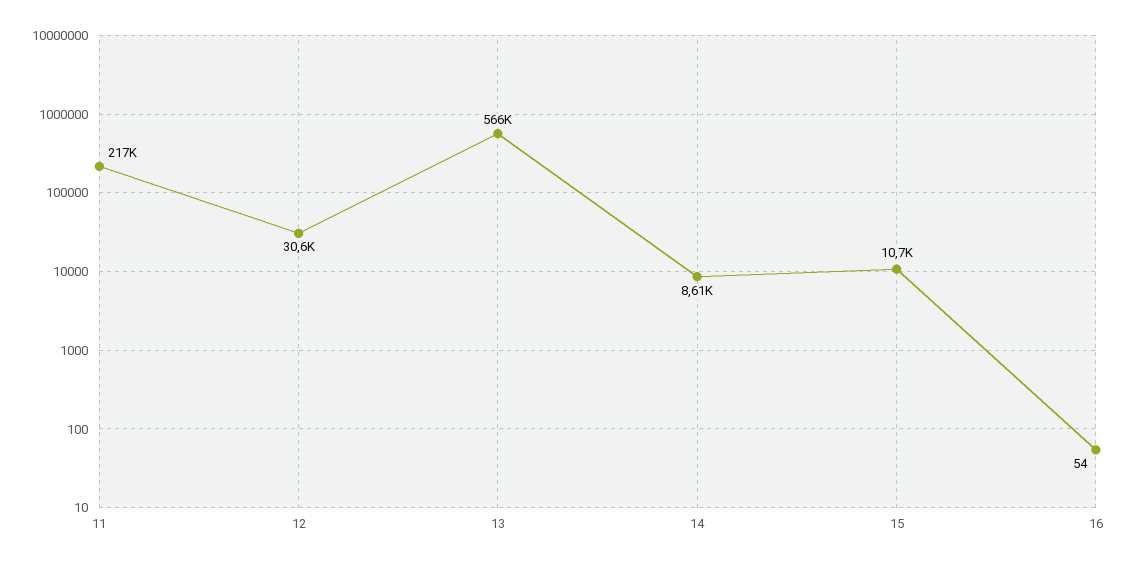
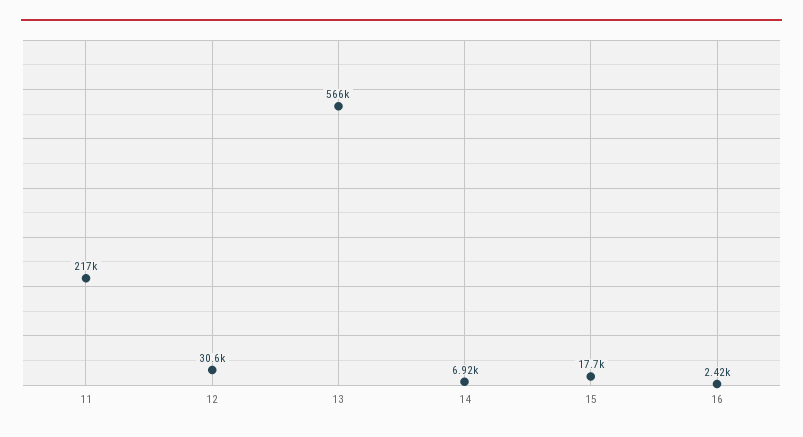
14: 8610 -> 6920
15: 10700 -> 17700
16: 54 -> 2420

